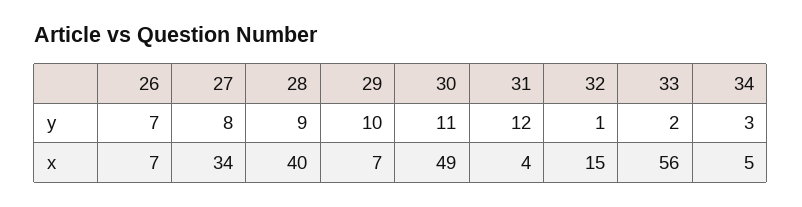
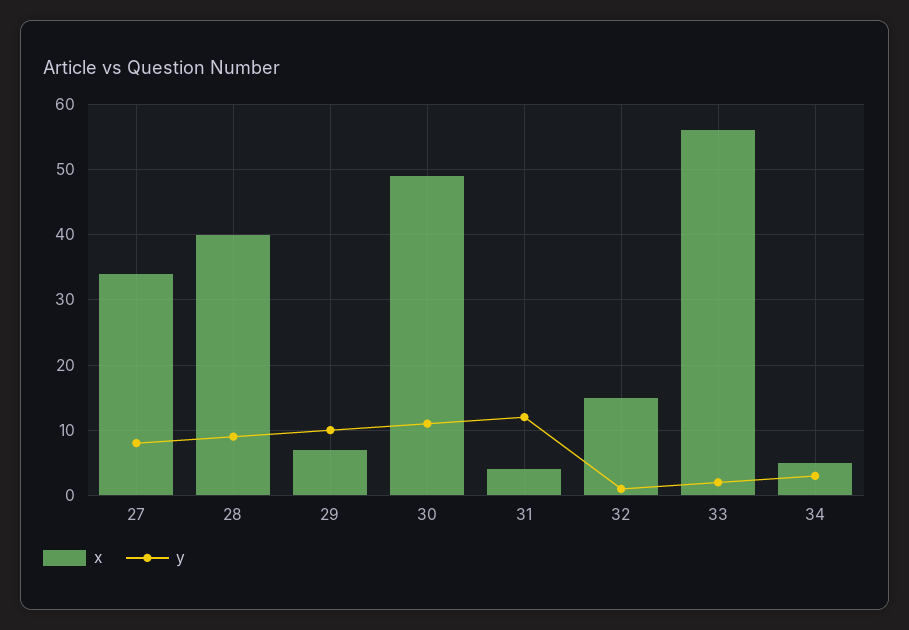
y, 26: 7 -> none
x, 26: 7 -> none

